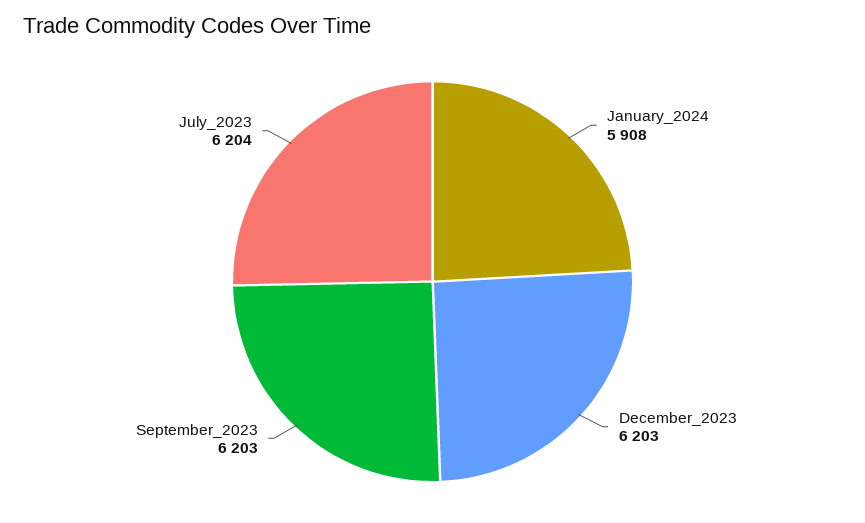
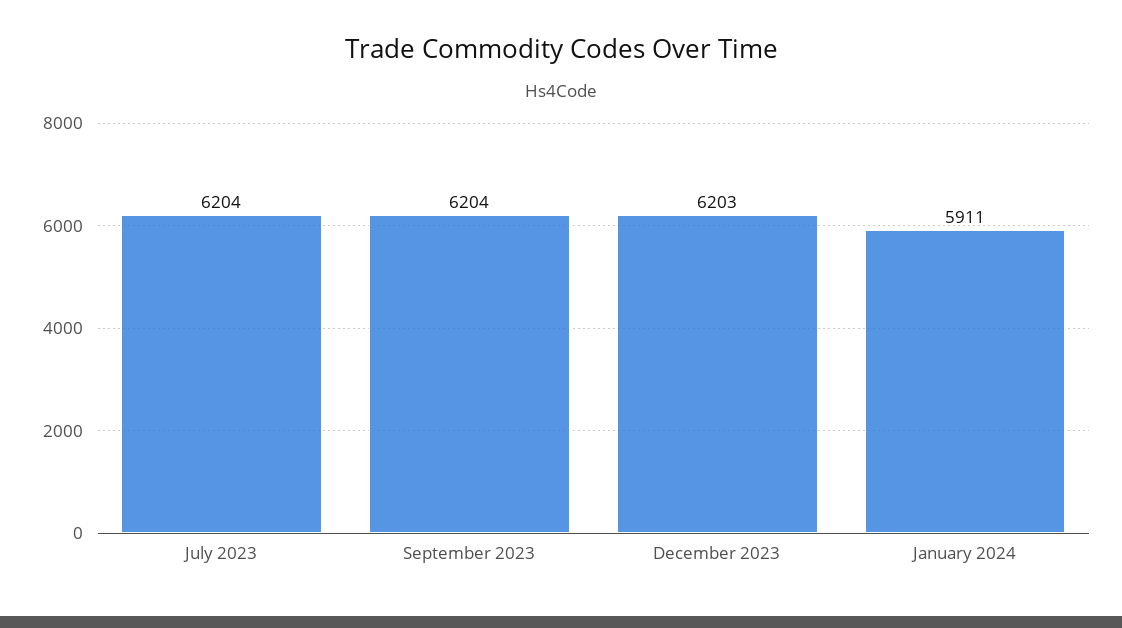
January_2024: 5908 -> 5911
September_2023: 6203 -> 6204

